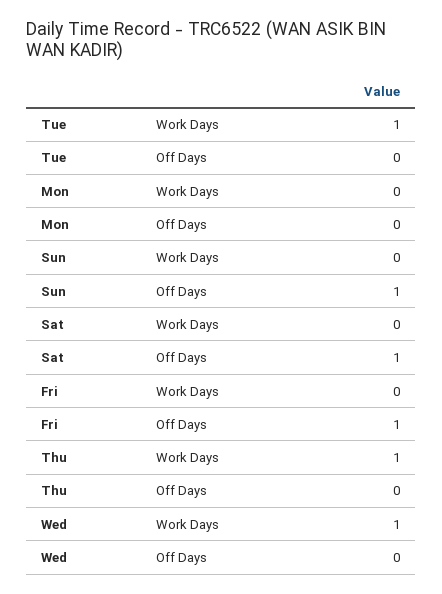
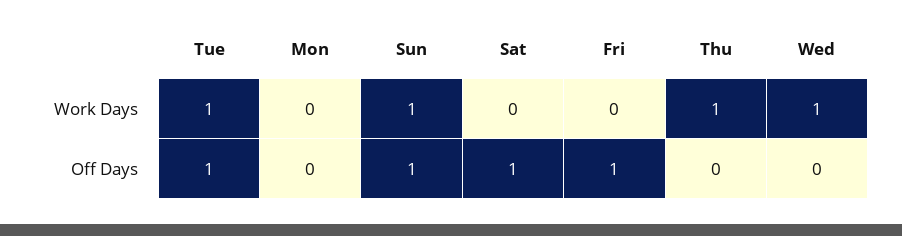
Tue, Off Days: 0 -> 1
Sun, Work Days: 0 -> 1

